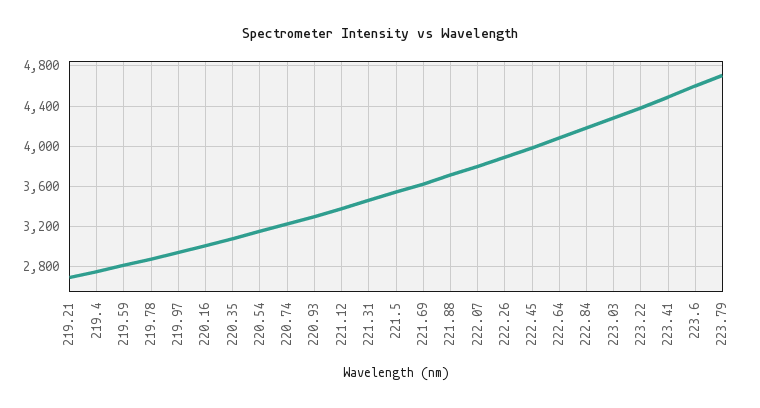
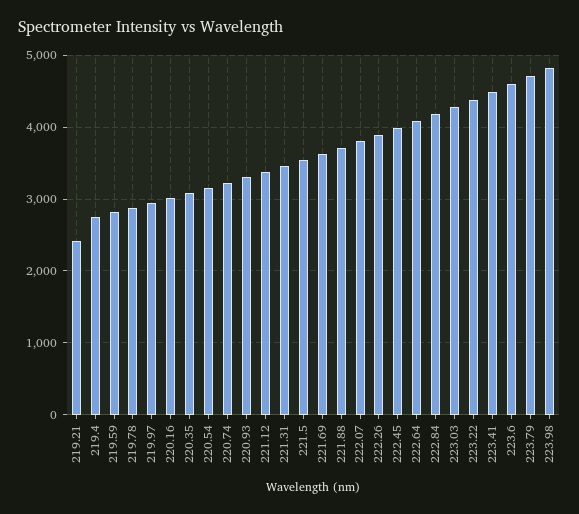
219.21: 2700 -> 2400
223.98: none -> 4800

